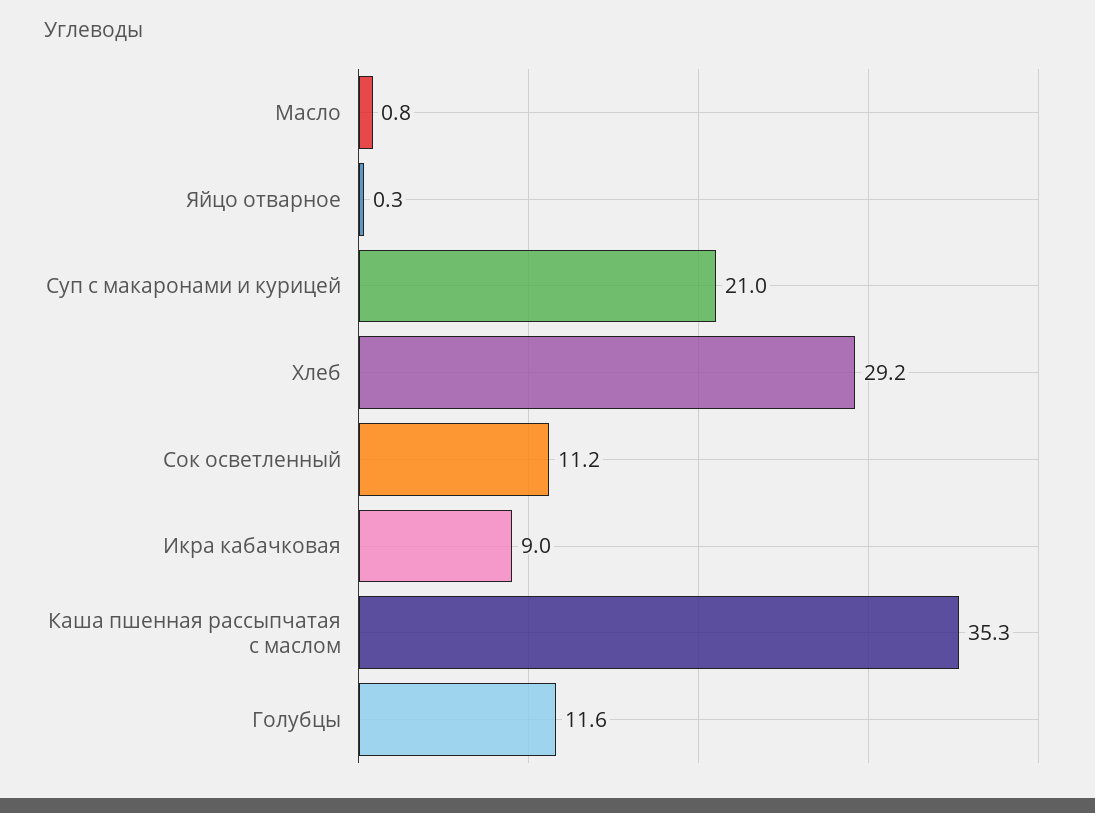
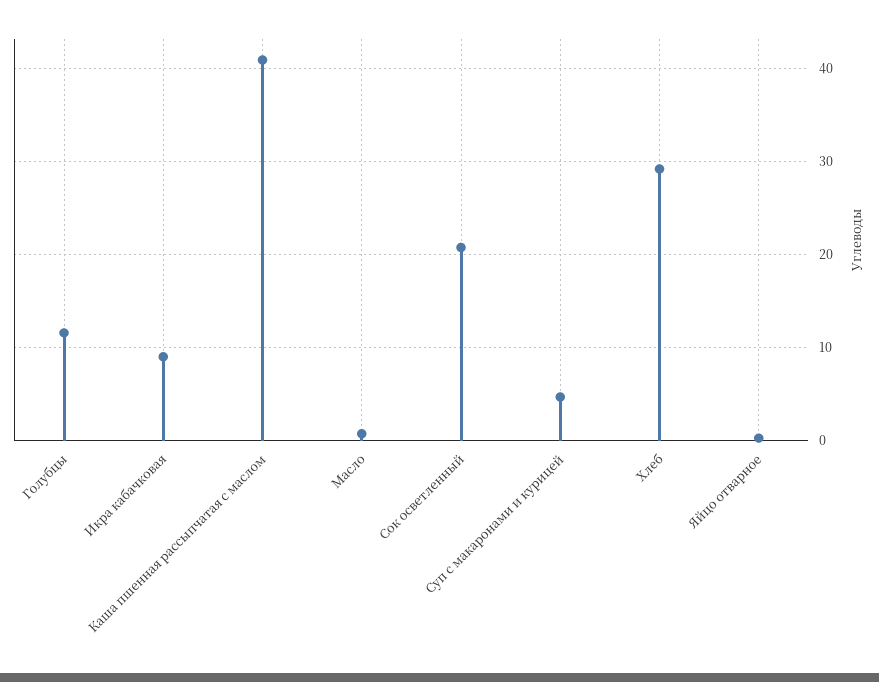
Суп с макаронами и курицей: 21 -> 5
Сок осветленный: 11.2 -> 21
Каша пшенная рассыпчатая с маслом: 35.3 -> 41

